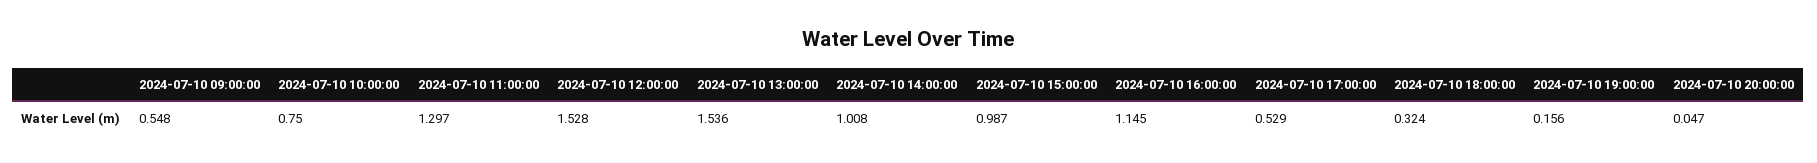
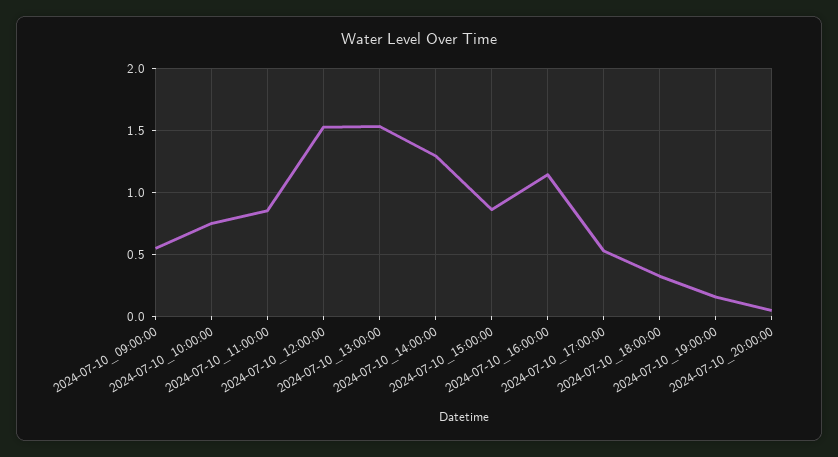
2024-07-10 11:00:00: 1.297 -> 0.85
2024-07-10 14:00:00: 1.008 -> 1.3
2024-07-10 15:00:00: 0.987 -> 0.85

